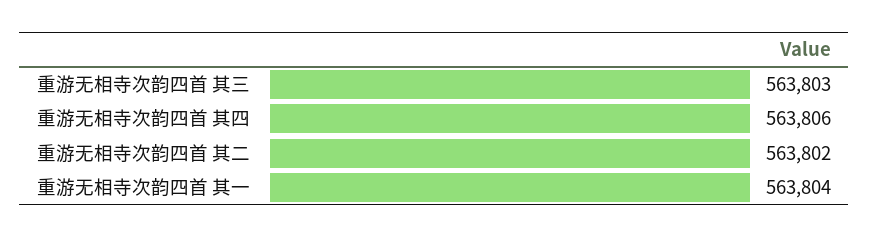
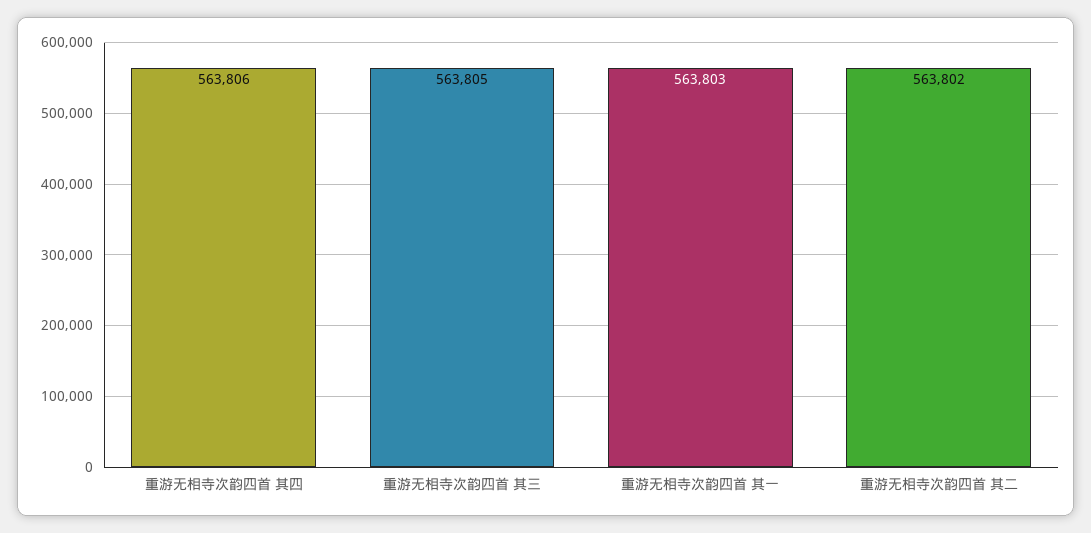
重游无相寺次韵四首 其三: 563803 -> 563805
重游无相寺次韵四首 其一: 563804 -> 563803

